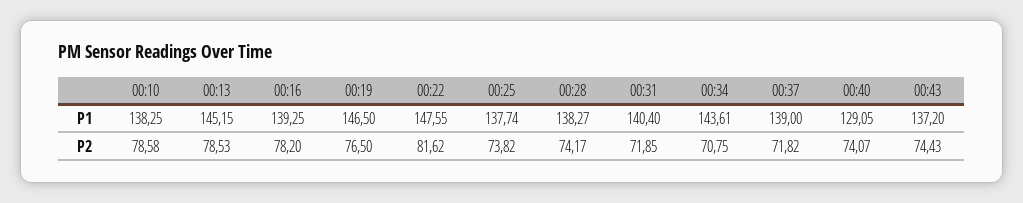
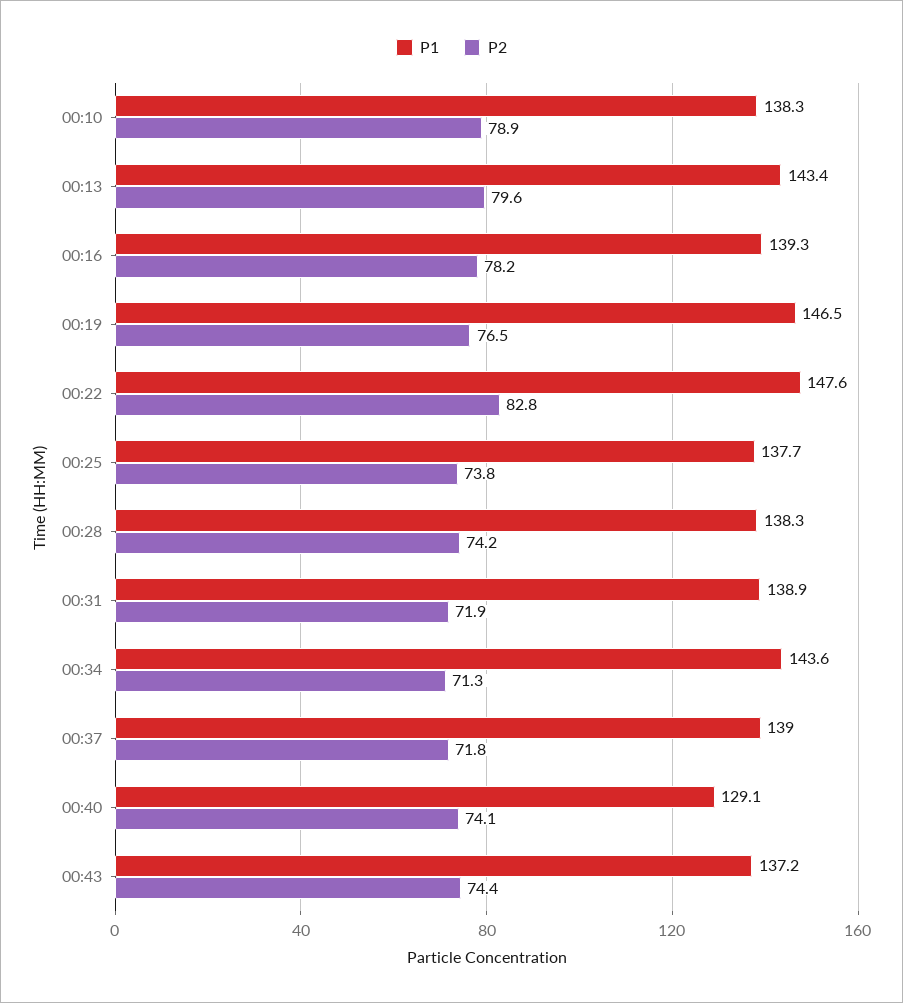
P1, 00:13: 145.15 -> 143.4
P1, 00:31: 140.4 -> 138.9
P2, 00:10: 78.58 -> 78.9
P2, 00:13: 78.53 -> 79.6
P2, 00:22: 81.62 -> 82.8
P2, 00:34: 70.75 -> 71.3

